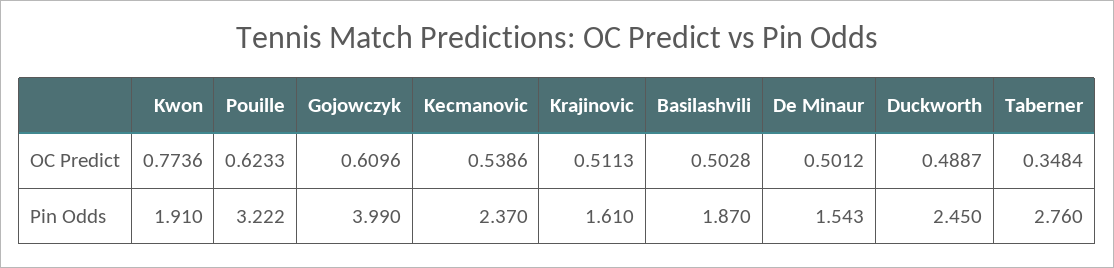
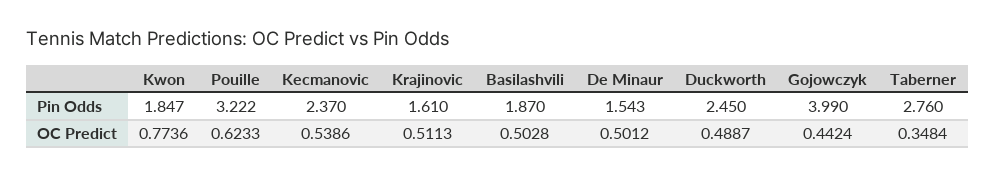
Gojowczyk, OC Predict: 0.6096 -> 0.4424
Kwon, Pin Odds: 1.91 -> 1.847

